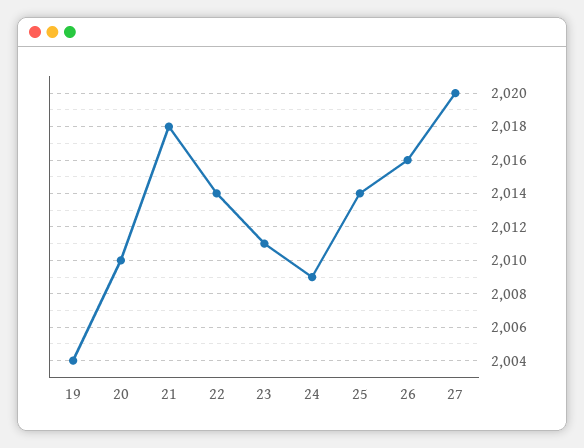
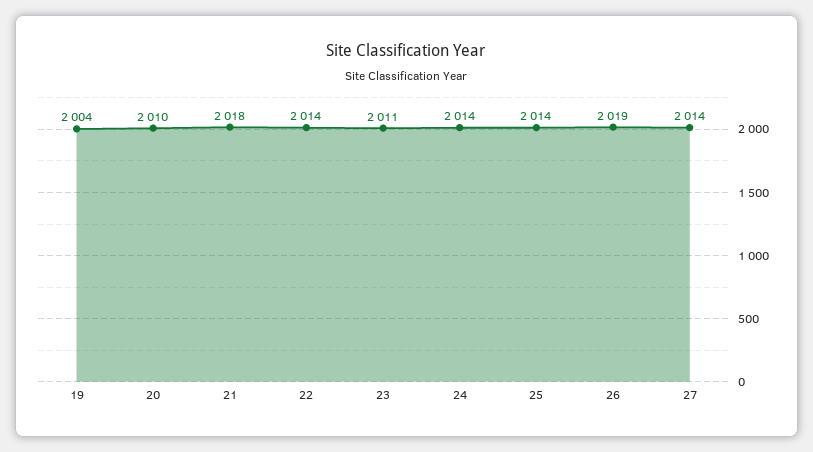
24: 2009 -> 2014
26: 2016 -> 2019
27: 2020 -> 2014

